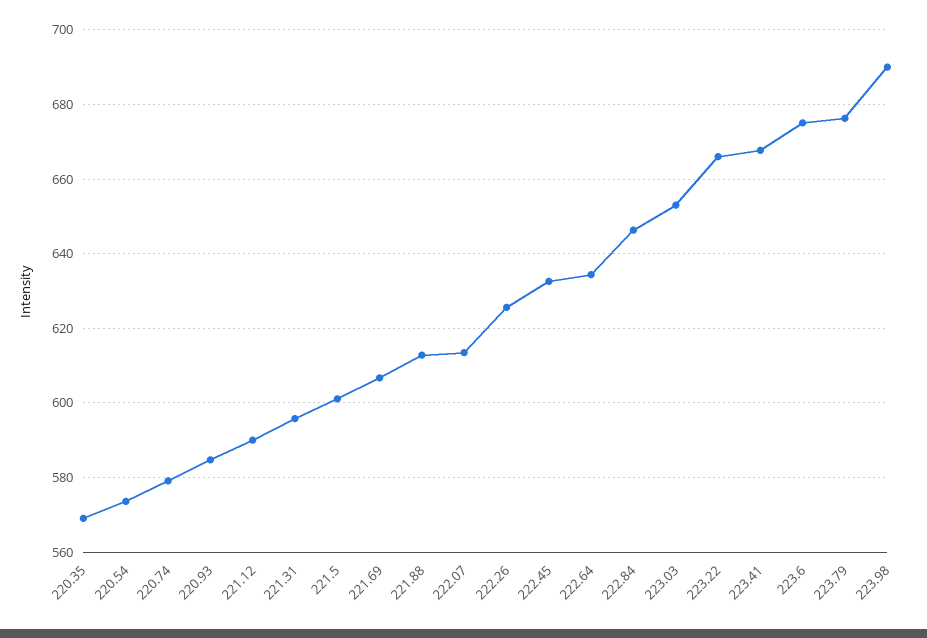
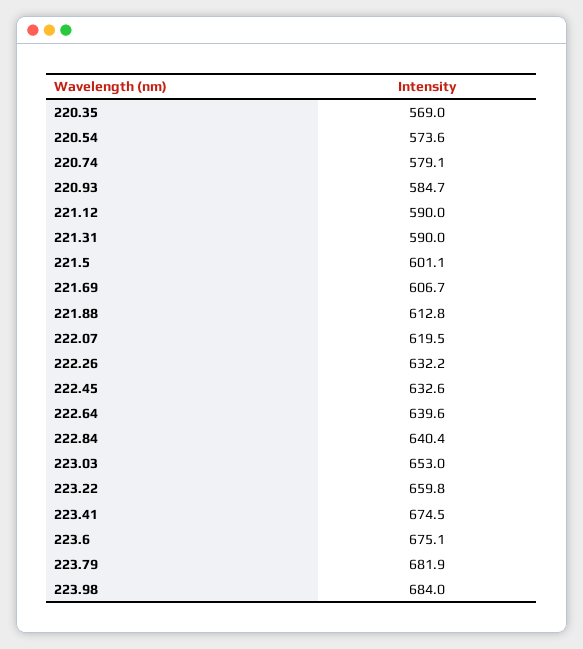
221.31: 596 -> 590
222.07: 614 -> 619.5
222.26: 626 -> 632.2
222.64: 634 -> 639.6
222.84: 646 -> 640.4
223.22: 666 -> 659.8
223.41: 668 -> 674.5
223.79: 676 -> 681.9
223.98: 690 -> 684

